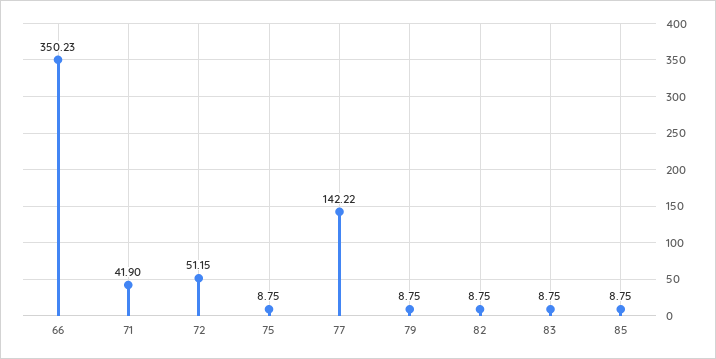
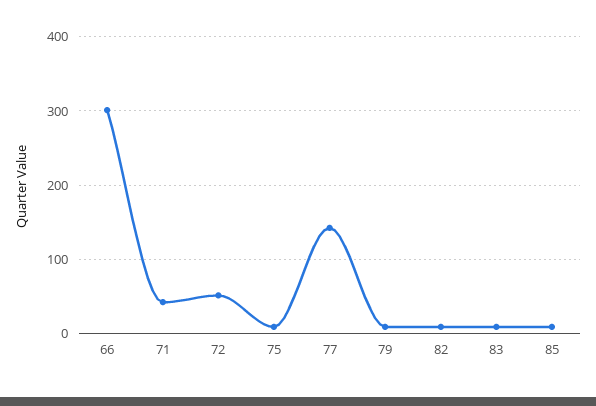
66: 350.23 -> 300

